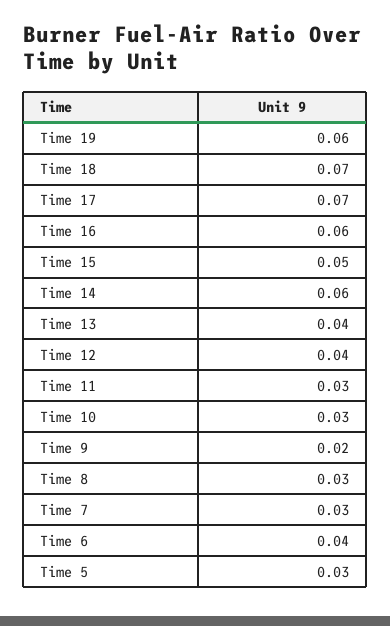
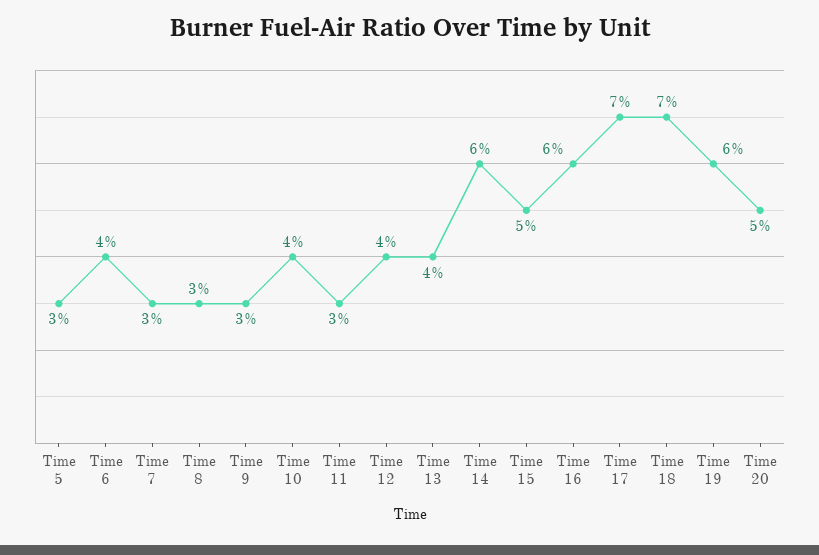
Time 10: 0.03 -> 0.04
Time 9: 0.02 -> 0.03
Time 20: none -> 0.05

